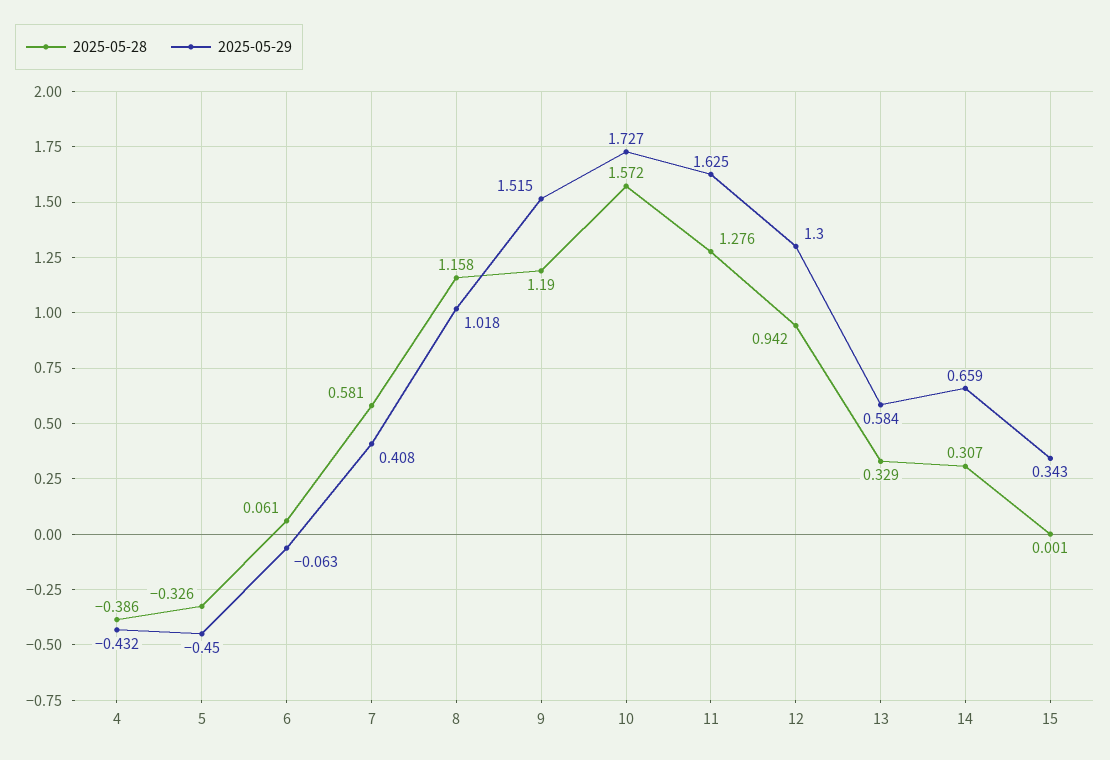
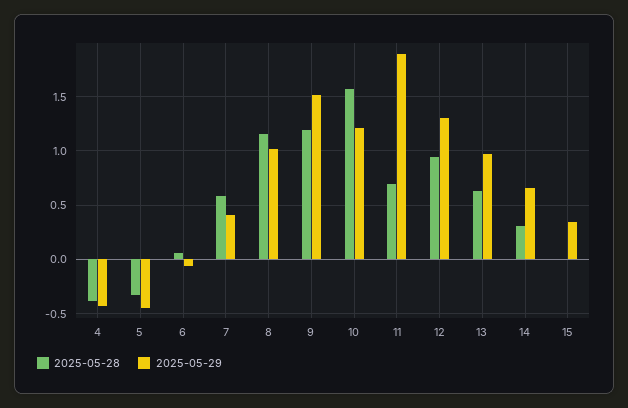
2025-05-29, 10: 1.727 -> 1.2
2025-05-28, 11: 1.276 -> 0.7
2025-05-29, 11: 1.625 -> 1.9
2025-05-28, 13: 0.329 -> 0.6
2025-05-29, 13: 0.584 -> 1

